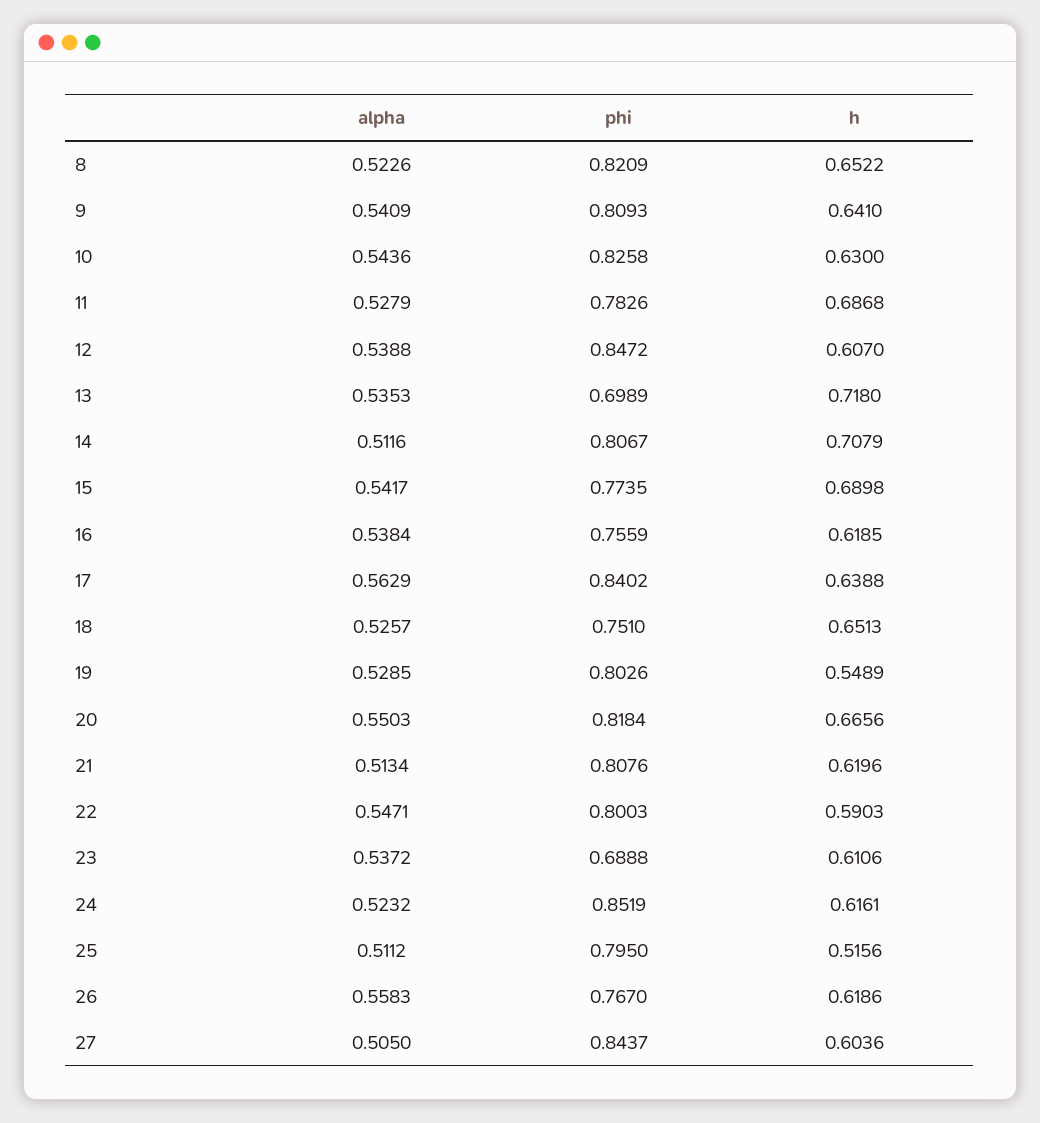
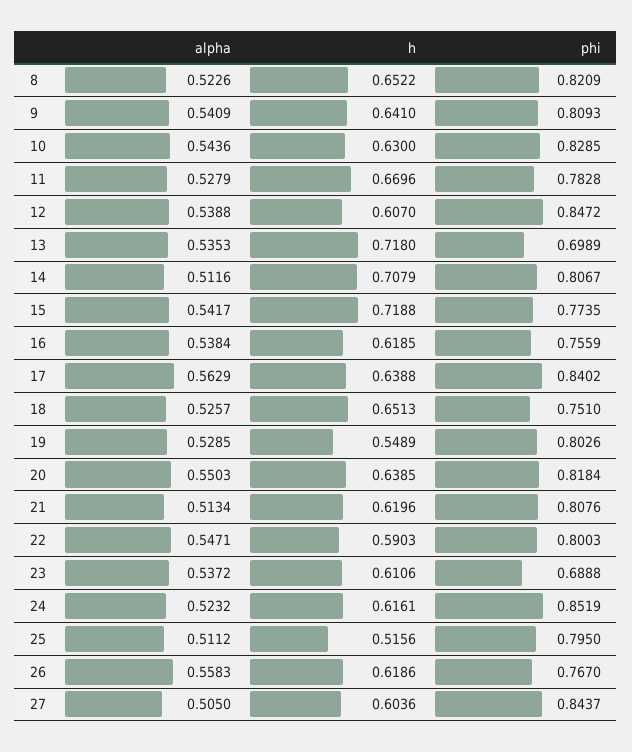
phi, 10: 0.8258 -> 0.8285
phi, 11: 0.7826 -> 0.7828
h, 11: 0.6868 -> 0.6696
h, 15: 0.6898 -> 0.7188
h, 20: 0.6656 -> 0.6385

